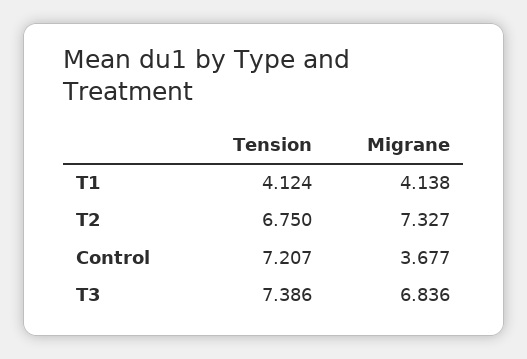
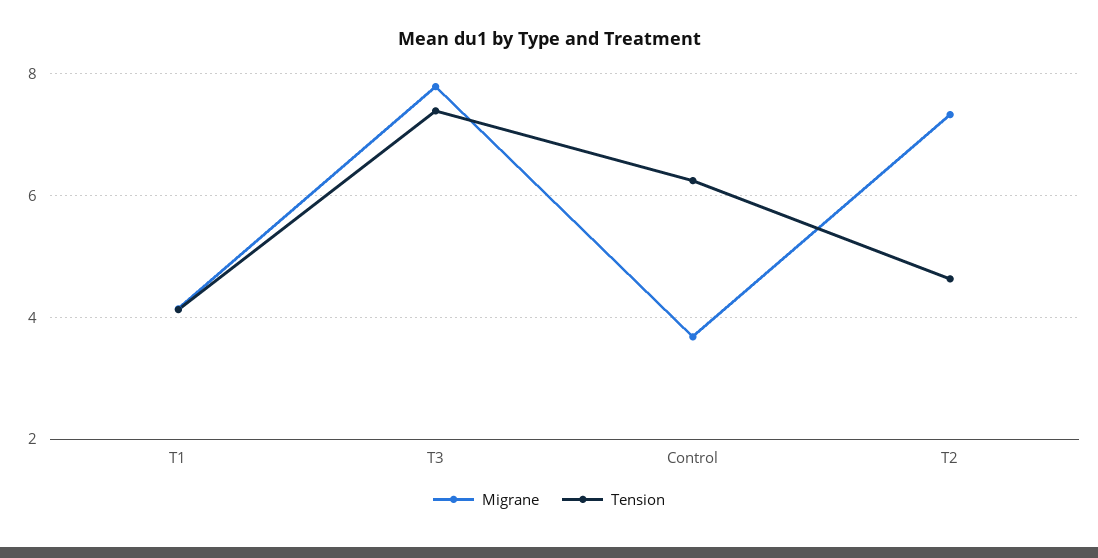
Tension, T2: 6.75 -> 4.6
Tension, Control: 7.207 -> 6.2
Migrane, T3: 6.836 -> 7.8

